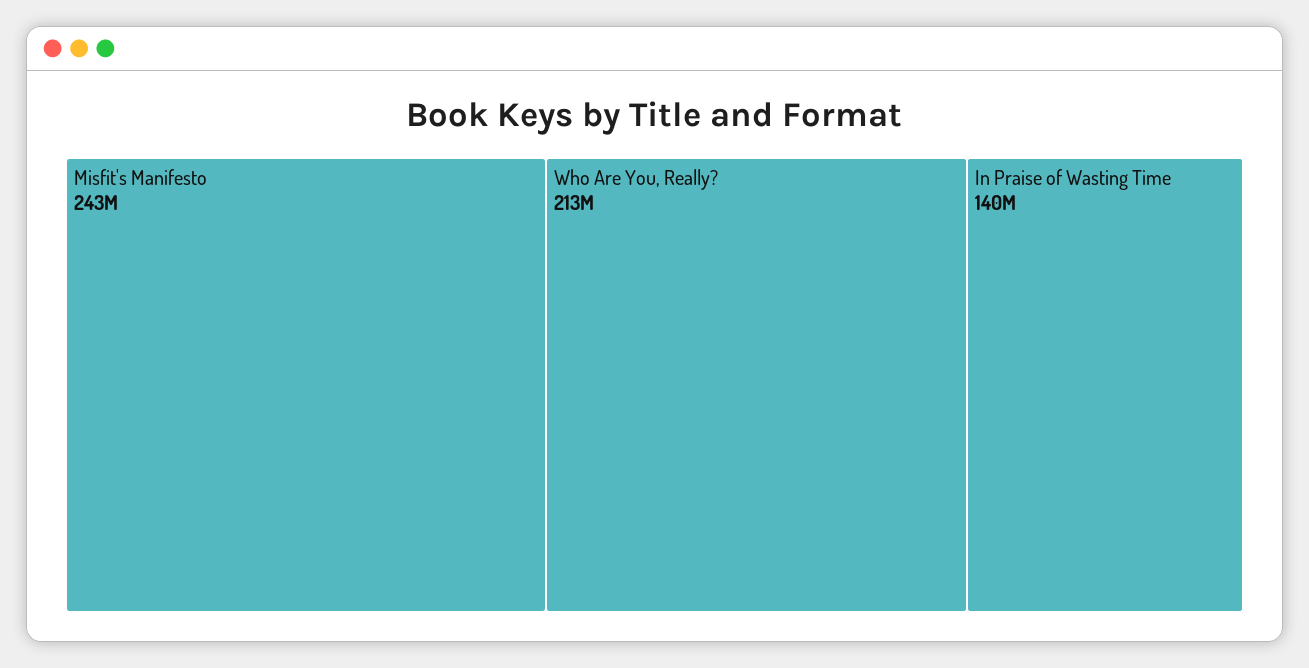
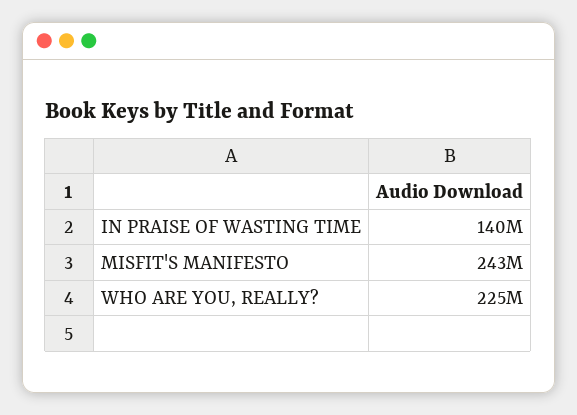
Who Are You, Really?: 213000000 -> 225000000

